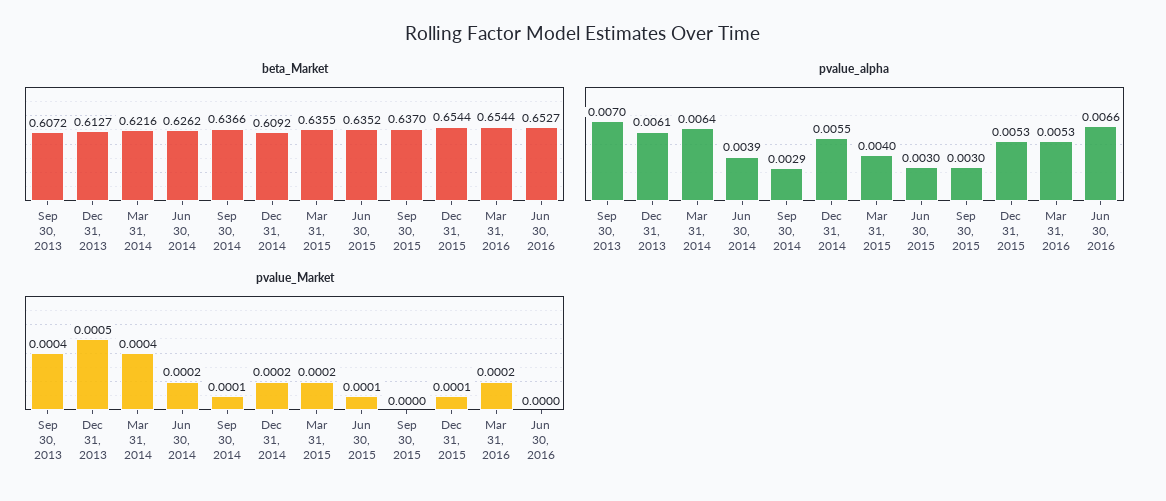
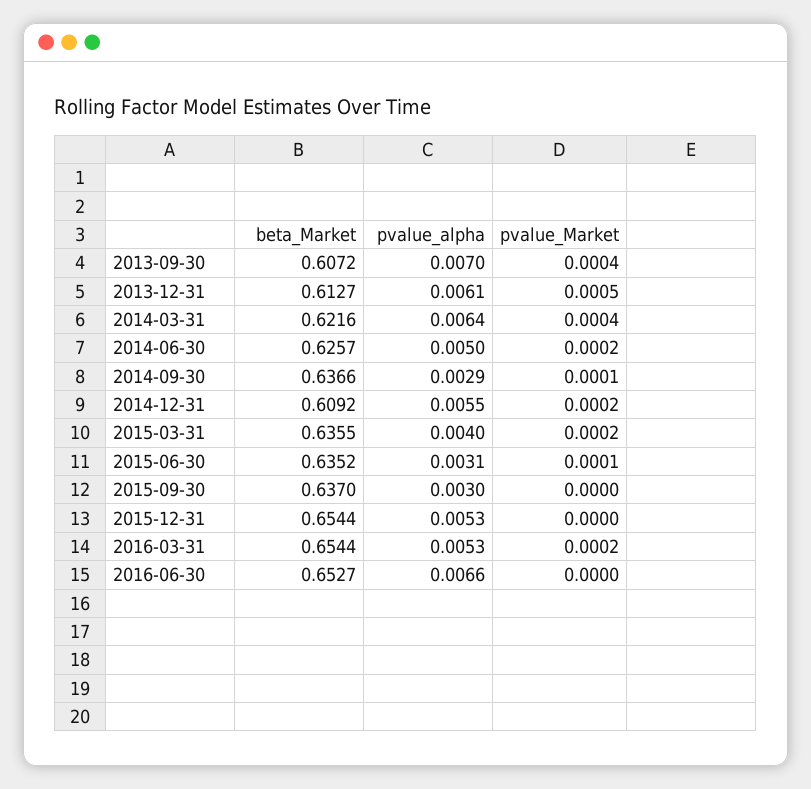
beta_Market, Jun 30, 2014: 0.6262 -> 0.6257
pvalue_alpha, Jun 30, 2014: 0.0039 -> 0.005
pvalue_alpha, Jun 30, 2015: 0.003 -> 0.0031
pvalue_Market, Dec 31, 2015: 0.0001 -> 0

